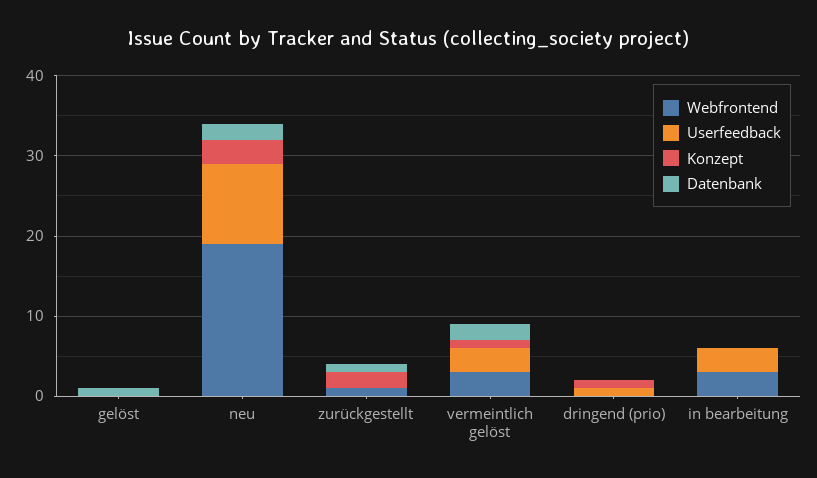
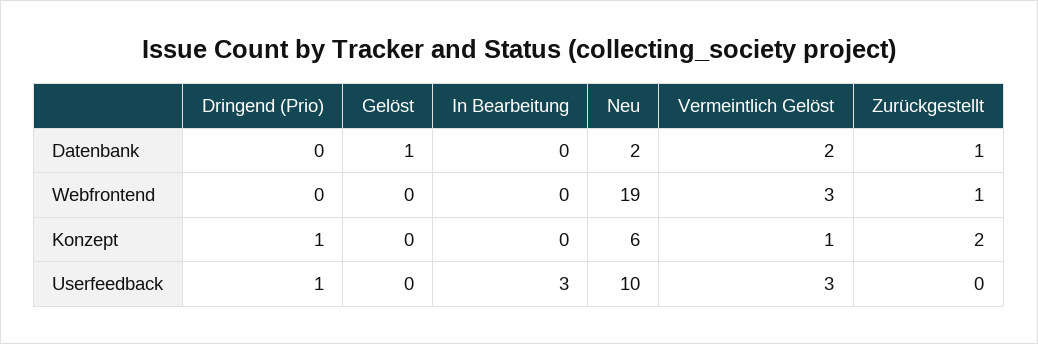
Konzept, neu: 3 -> 6
Webfrontend, in bearbeitung: 3 -> 0

